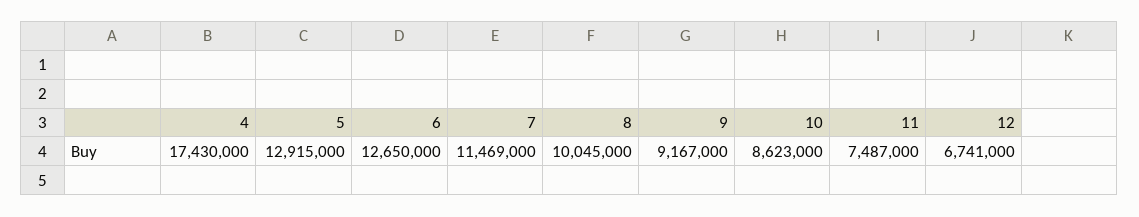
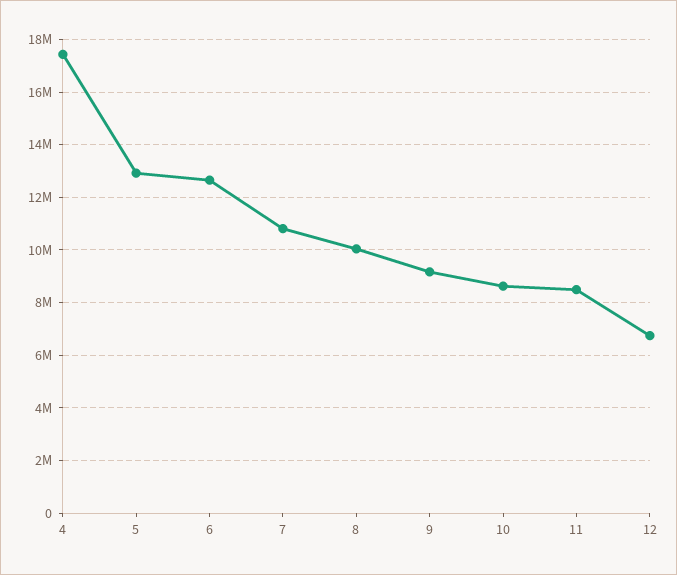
7: 11469000 -> 10750000
11: 7487000 -> 8500000

